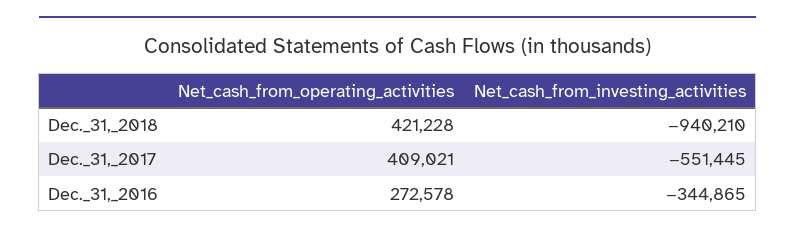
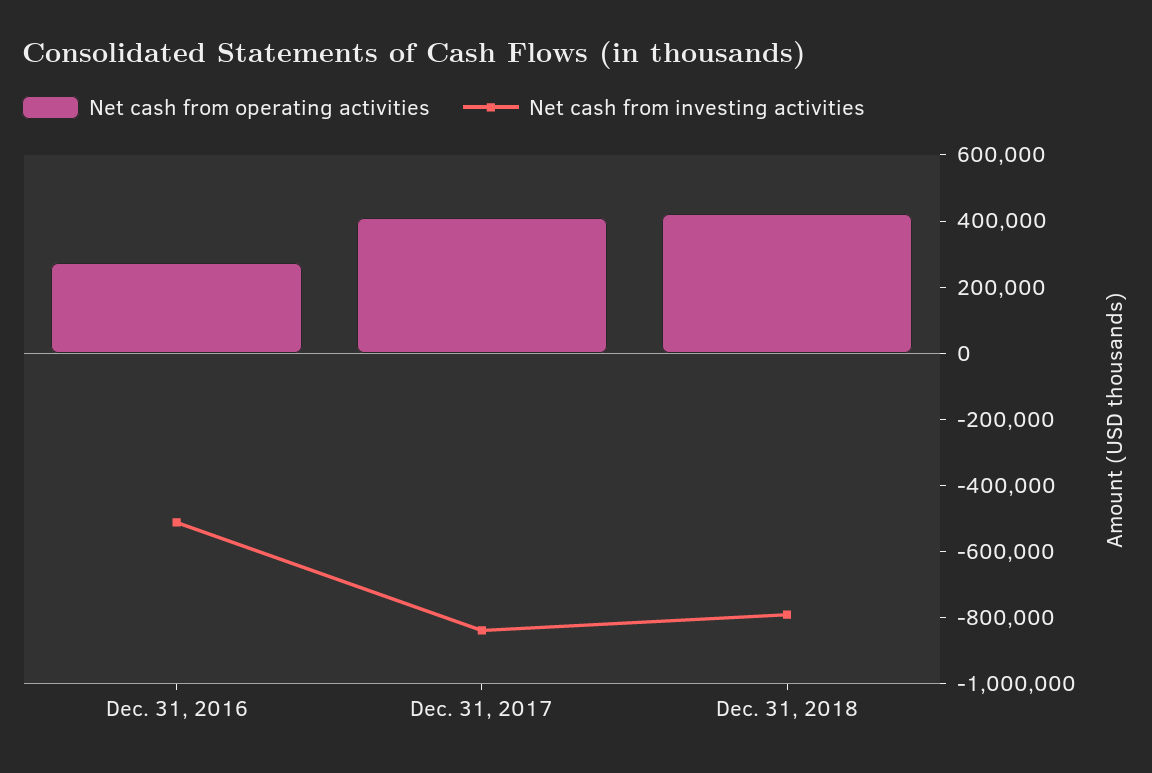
Net_cash_from_investing_activities, Dec._31,_2018: -940210 -> -800000
Net_cash_from_investing_activities, Dec._31,_2017: -551445 -> -850000
Net_cash_from_investing_activities, Dec._31,_2016: -344865 -> -500000

